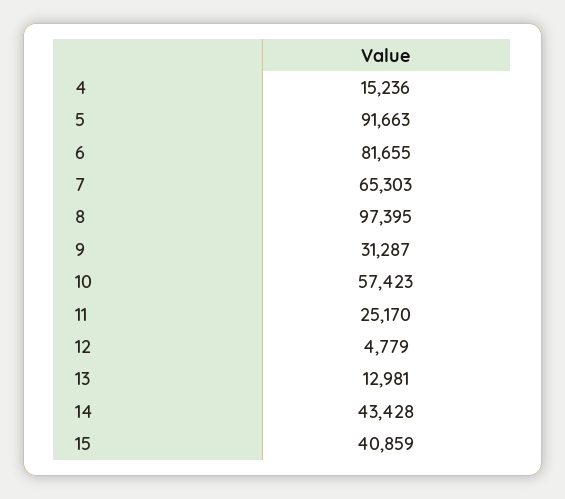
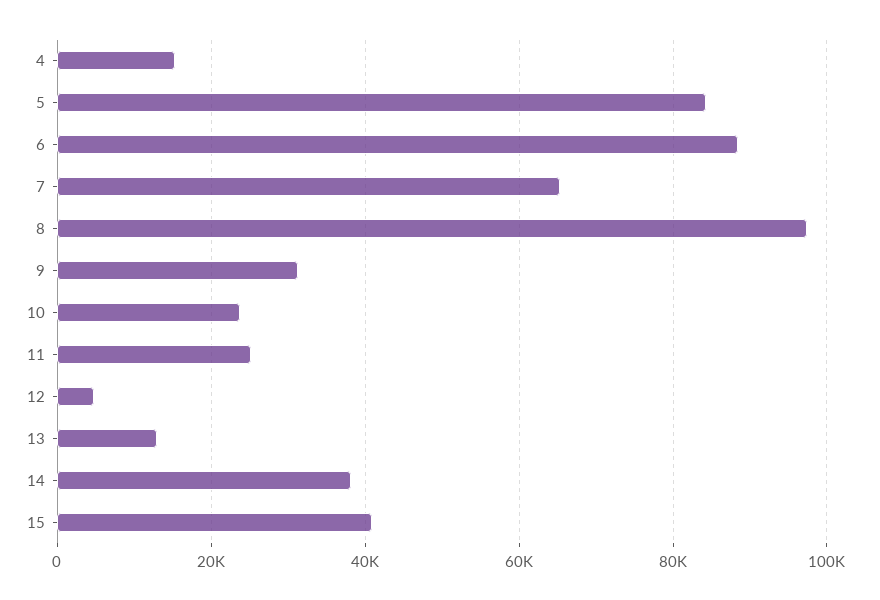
5: 91663 -> 84000
6: 81655 -> 88000
10: 57423 -> 24000
14: 43428 -> 38000

